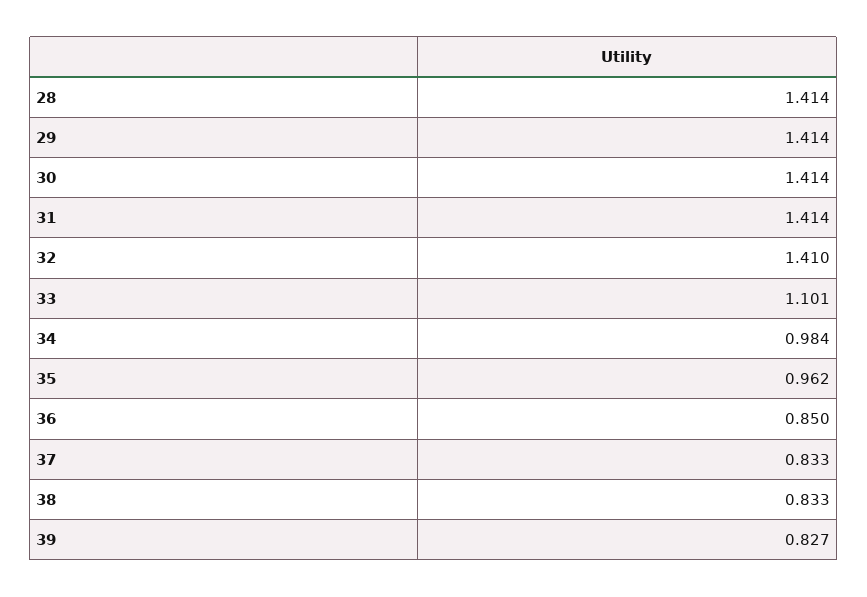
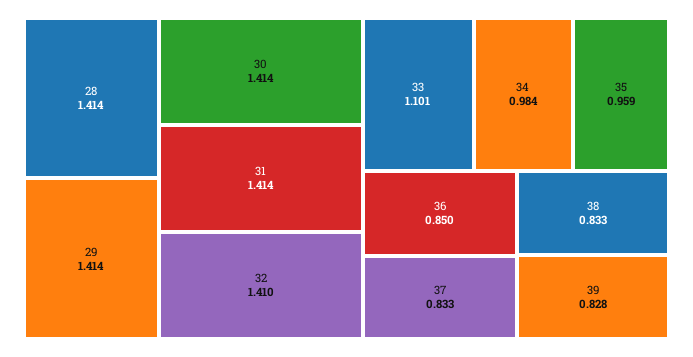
35: 0.962 -> 0.959
39: 0.827 -> 0.828

